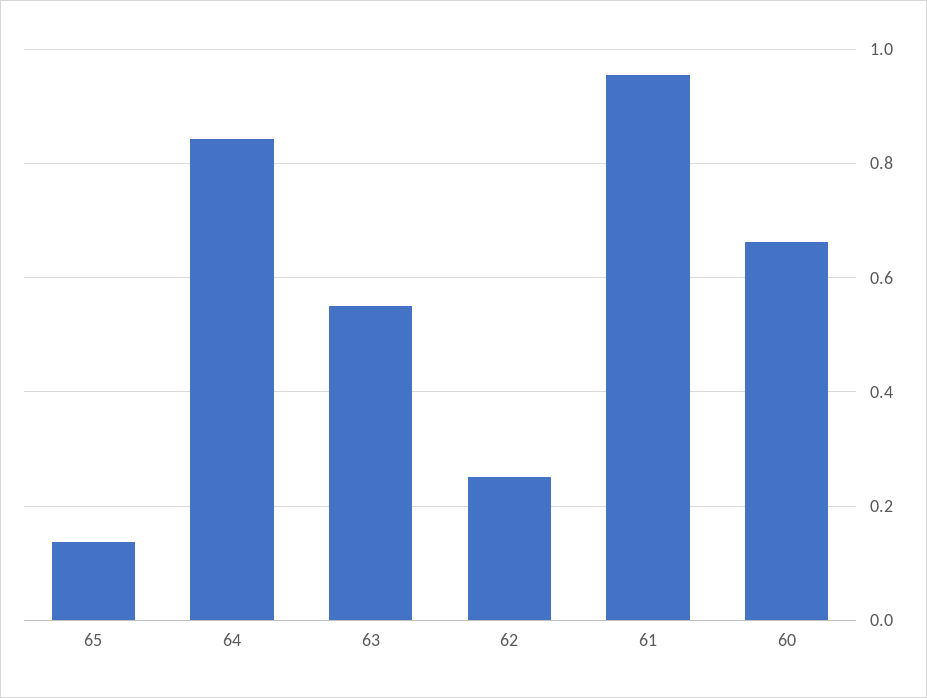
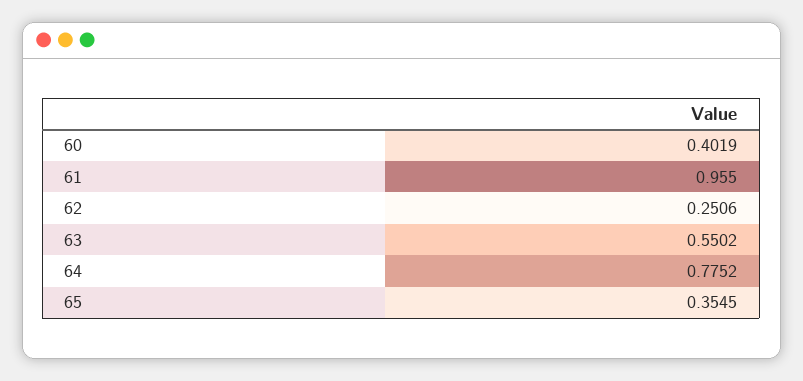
65: 0.14 -> 0.3545
64: 0.84 -> 0.7752
60: 0.66 -> 0.4019

